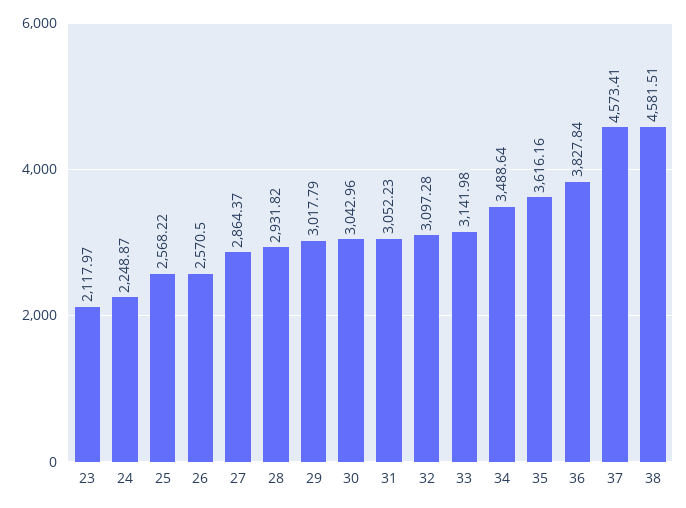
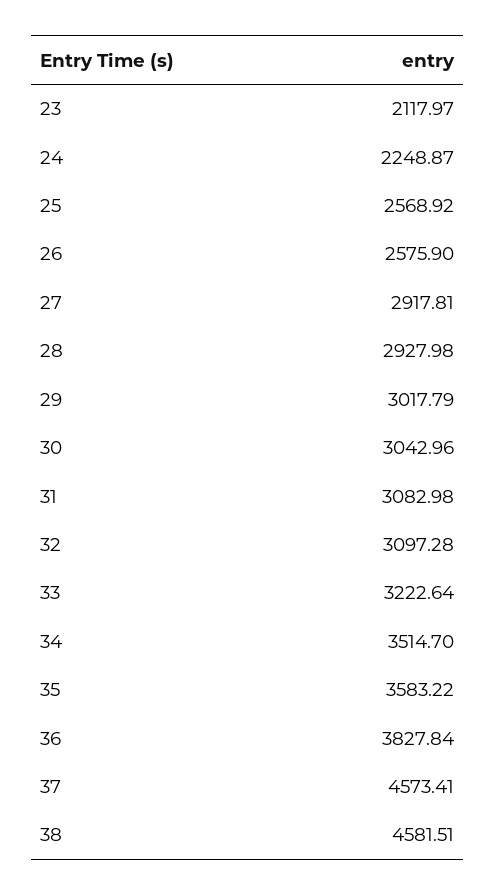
25: 2568.22 -> 2568.92
26: 2570.5 -> 2575.9
27: 2864.37 -> 2917.81
28: 2931.82 -> 2927.98
31: 3052.23 -> 3082.98
33: 3141.98 -> 3222.64
34: 3488.64 -> 3514.7
35: 3616.16 -> 3583.22

